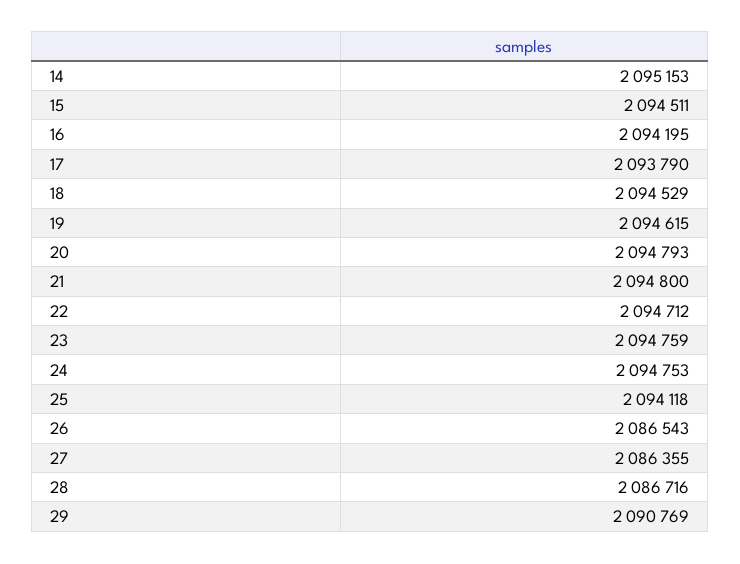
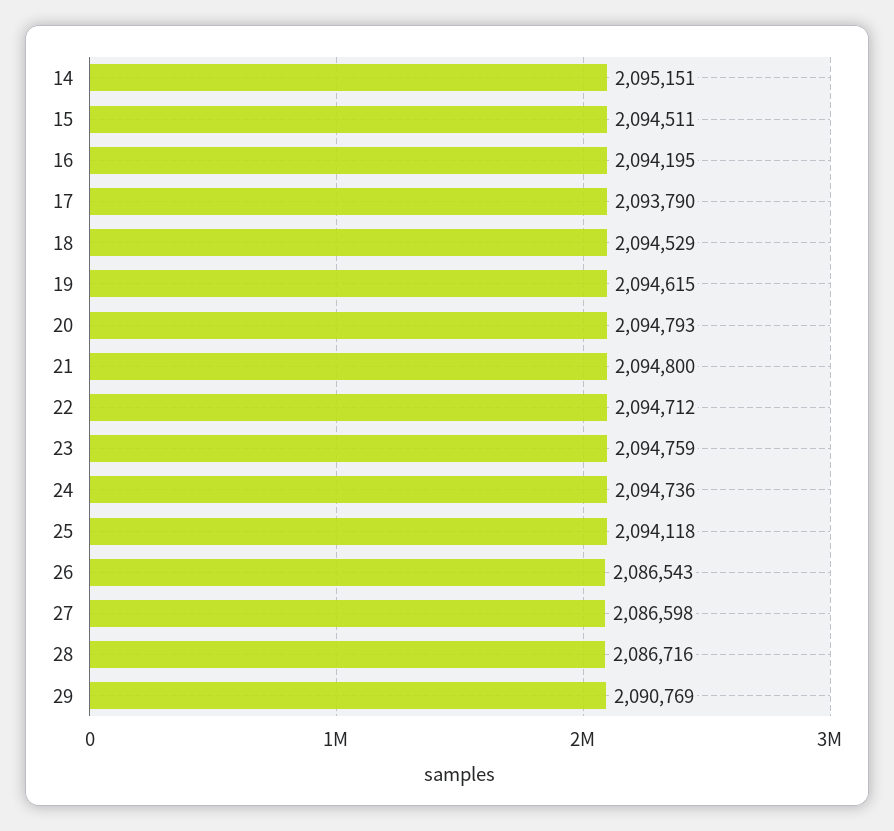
14: 2095153 -> 2095151
24: 2094753 -> 2094736
27: 2086355 -> 2086598

